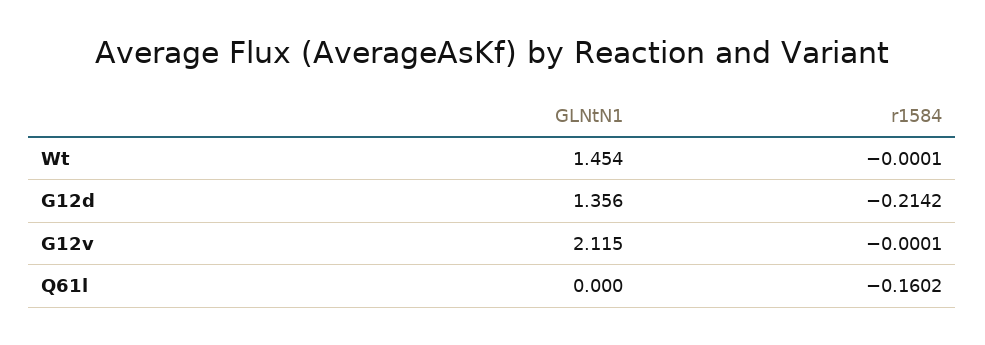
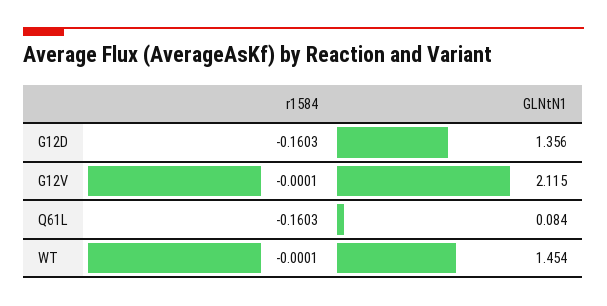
r1584, G12d: -0.2142 -> -0.1603
GLNtN1, Q61l: 0 -> 0.084
r1584, Q61l: -0.1602 -> -0.1603

